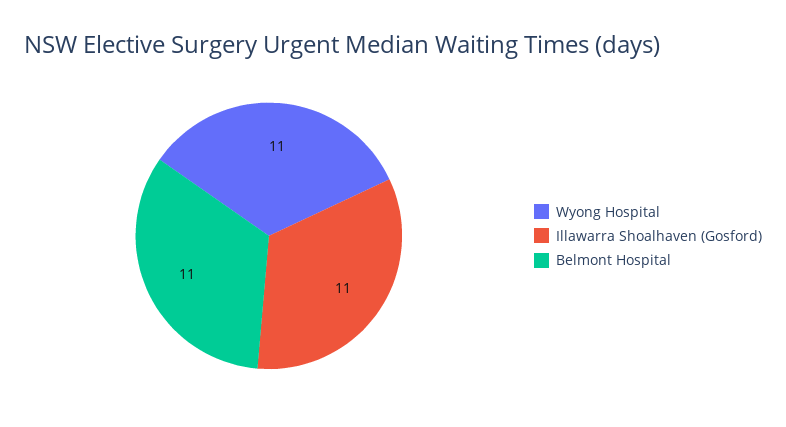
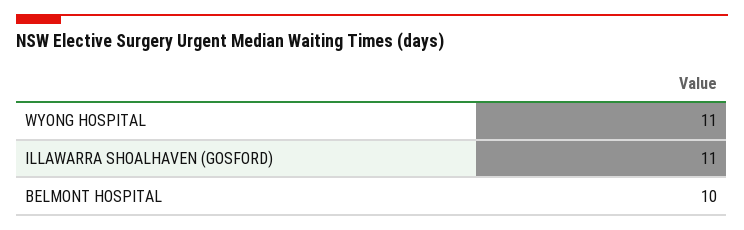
Belmont Hospital: 11 -> 10

